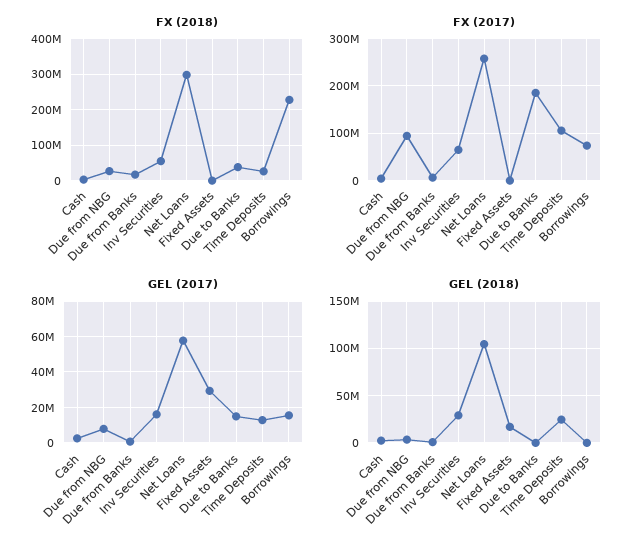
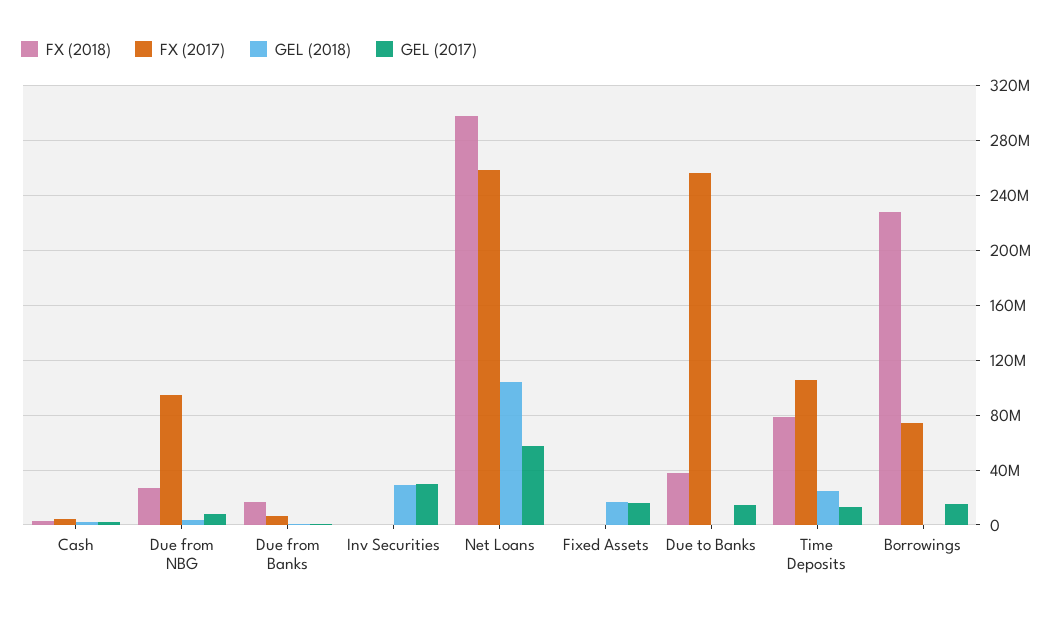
FX (2018), Inv Securities: 60000000 -> 0
FX (2018), Time Deposits: 20000000 -> 80000000
FX (2017), Inv Securities: 60000000 -> 0
FX (2017), Due to Banks: 180000000 -> 255000000
GEL (2017), Inv Securities: 15000000 -> 30000000
GEL (2017), Fixed Assets: 30000000 -> 15000000

